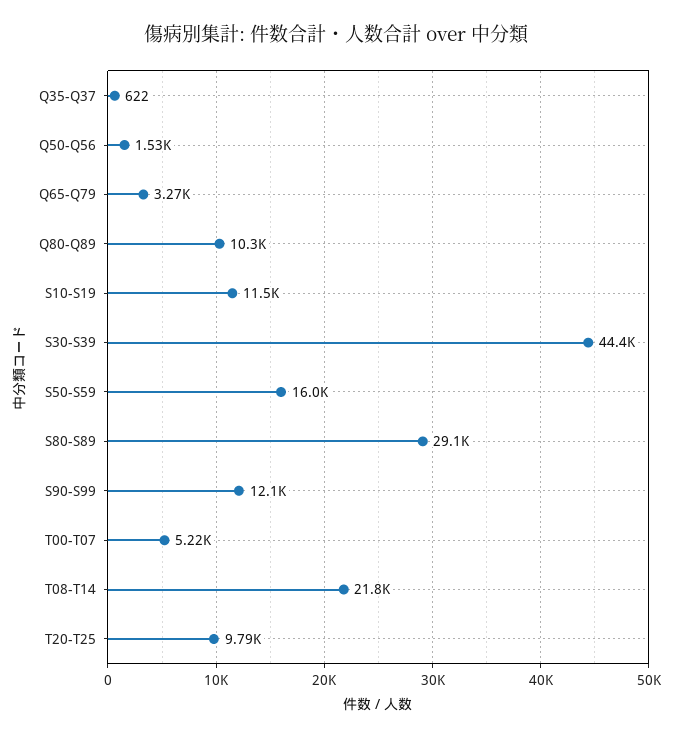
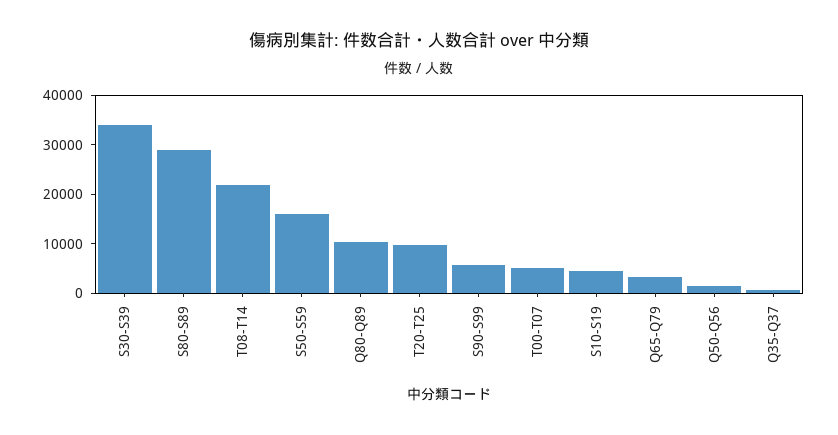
S10-S19: 11500 -> 4000
S30-S39: 44400 -> 34000
S90-S99: 12100 -> 6000

